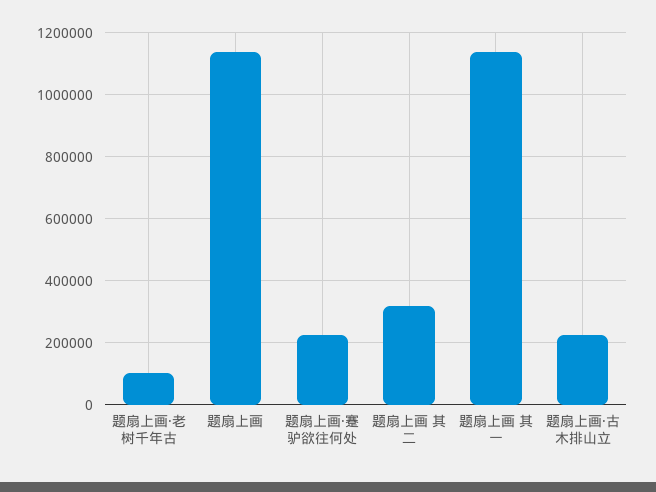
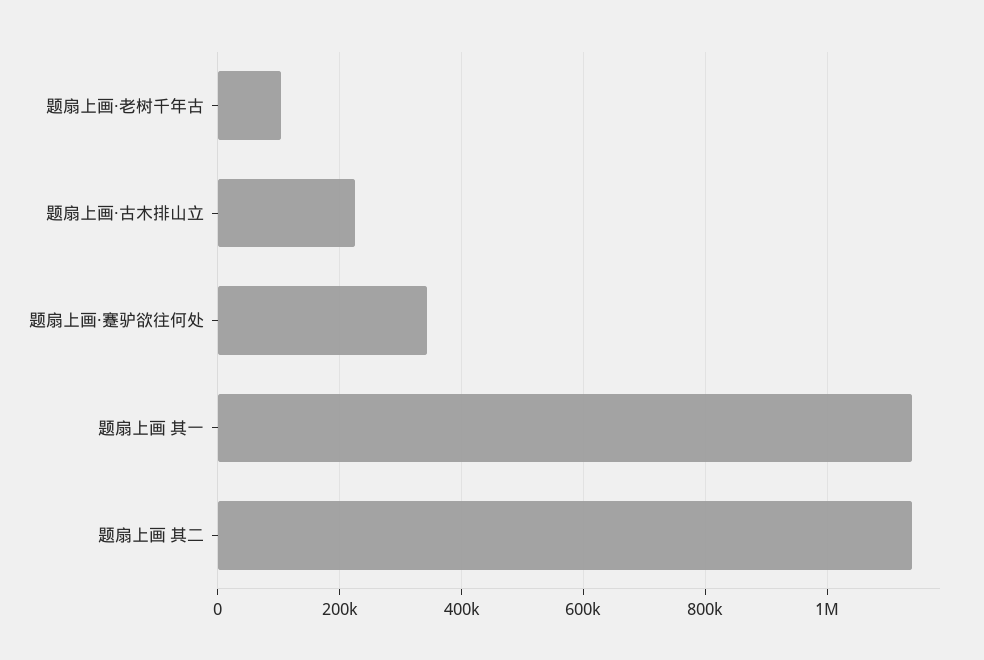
题扇上画: 1140000 -> none
题扇上画·蹇驴欲往何处: 220000 -> 340000
题扇上画 其二: 320000 -> 1140000

